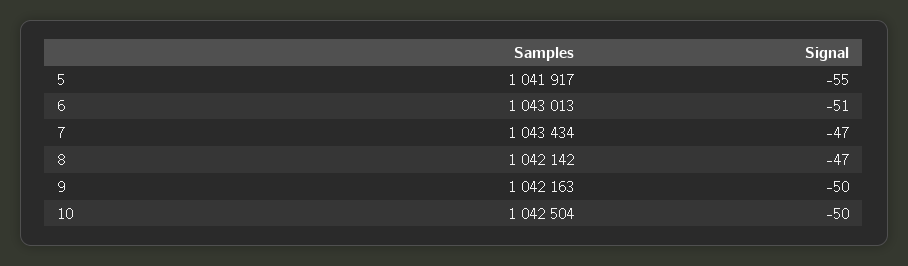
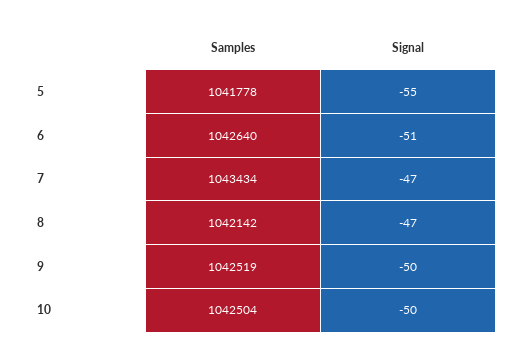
Samples, 5: 1041917 -> 1041778
Samples, 6: 1043013 -> 1042640
Samples, 9: 1042163 -> 1042519

